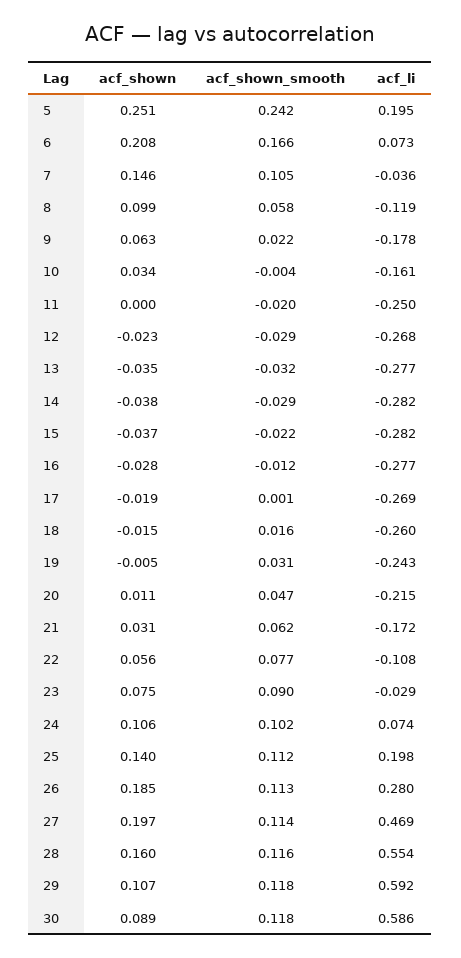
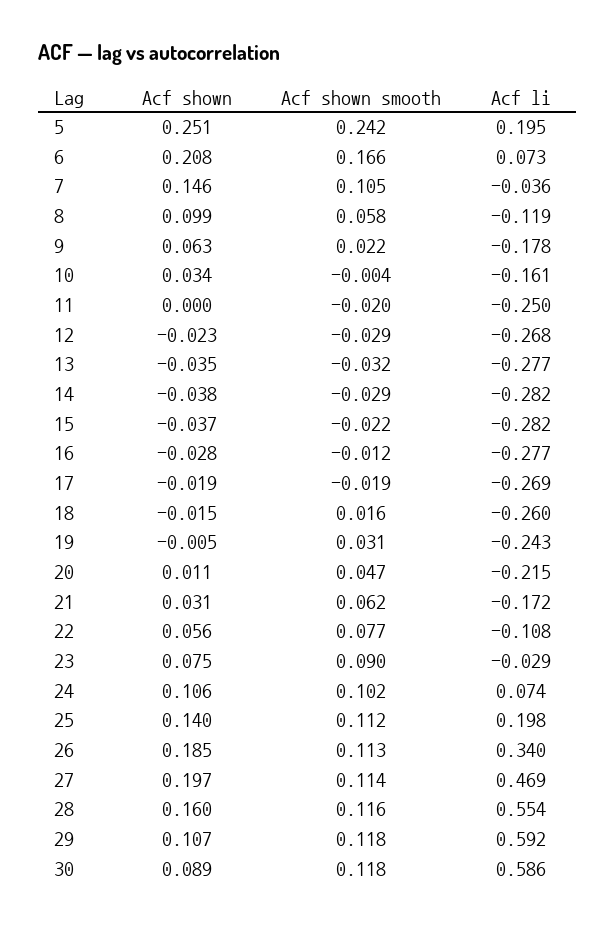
acf_shown_smooth, 17: 0.001 -> -0.019
acf_li, 26: 0.28 -> 0.34

